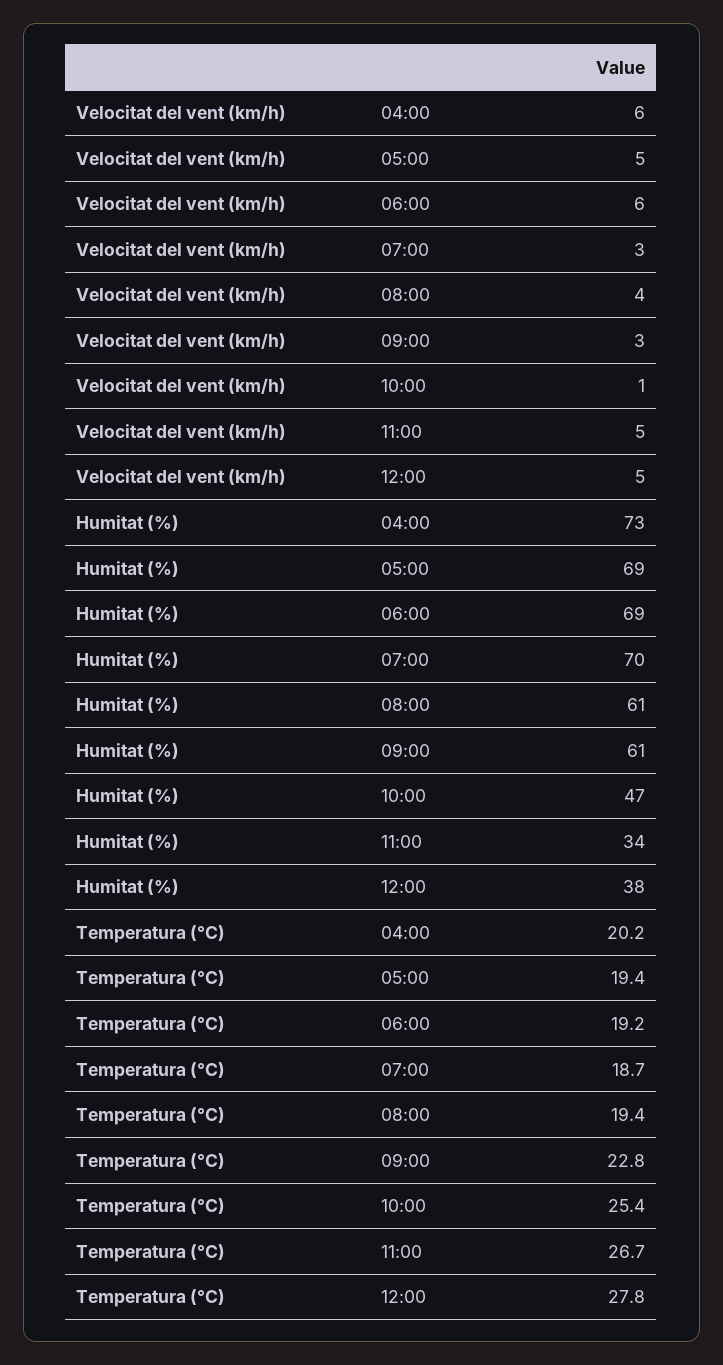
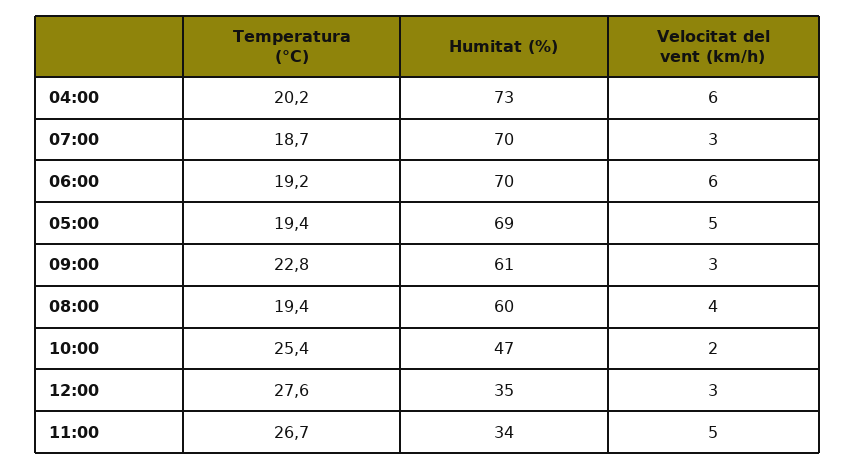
Velocitat del vent (km/h), 10:00: 1 -> 2
Velocitat del vent (km/h), 12:00: 5 -> 3
Humitat (%), 06:00: 69 -> 70
Humitat (%), 08:00: 61 -> 60
Humitat (%), 12:00: 38 -> 35
Temperatura (°C), 12:00: 27.8 -> 27.6

